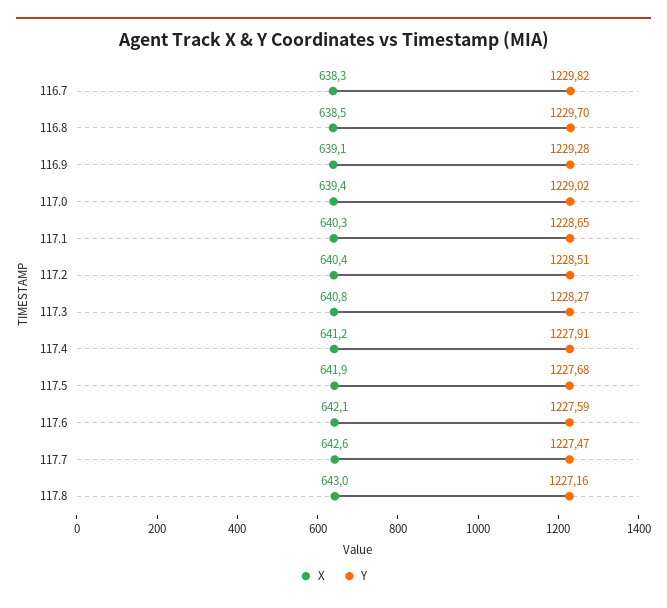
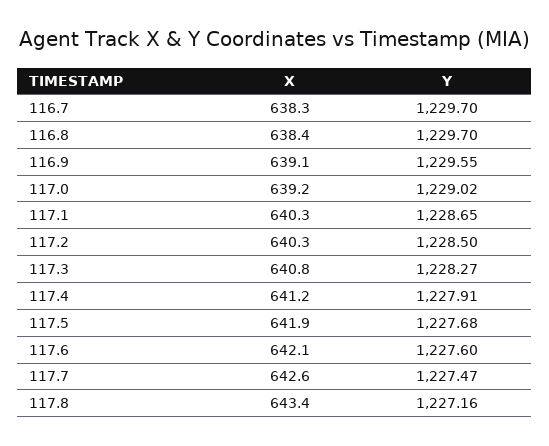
Y, 116.7: 1229.82 -> 1229.7
X, 116.8: 638.5 -> 638.4
Y, 116.9: 1229.28 -> 1229.55
X, 117.0: 639.4 -> 639.2
X, 117.2: 640.4 -> 640.3
Y, 117.2: 1228.51 -> 1228.5
Y, 117.6: 1227.59 -> 1227.6
X, 117.8: 643 -> 643.4

